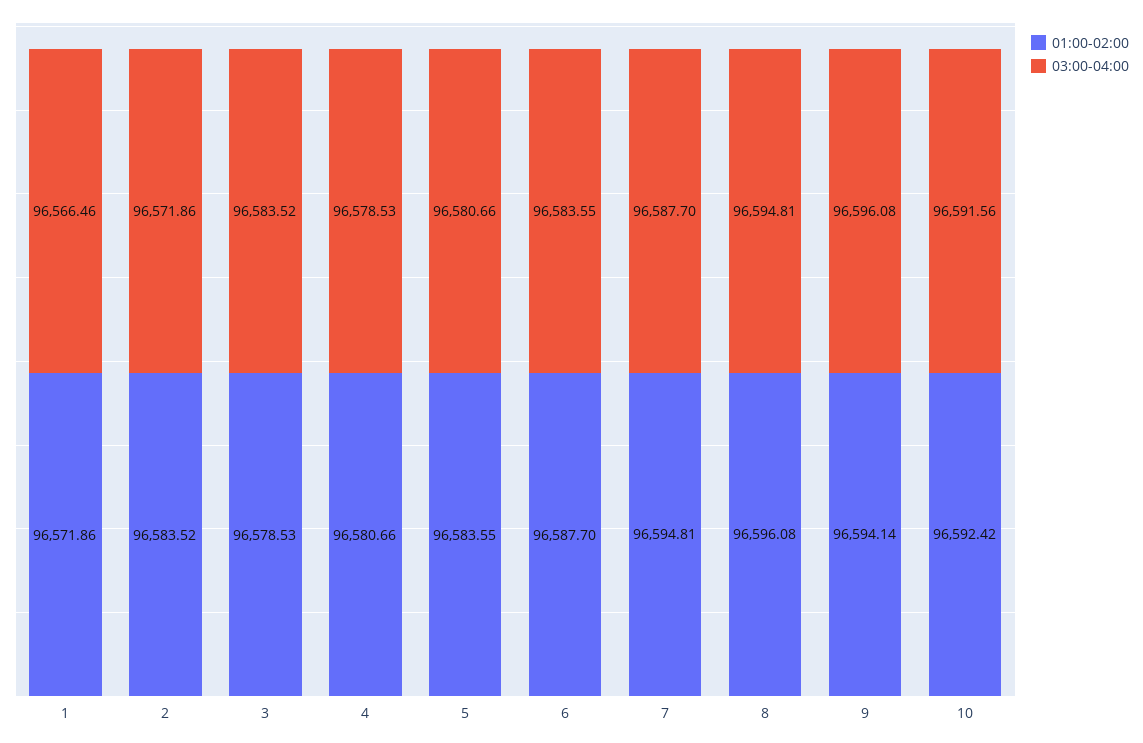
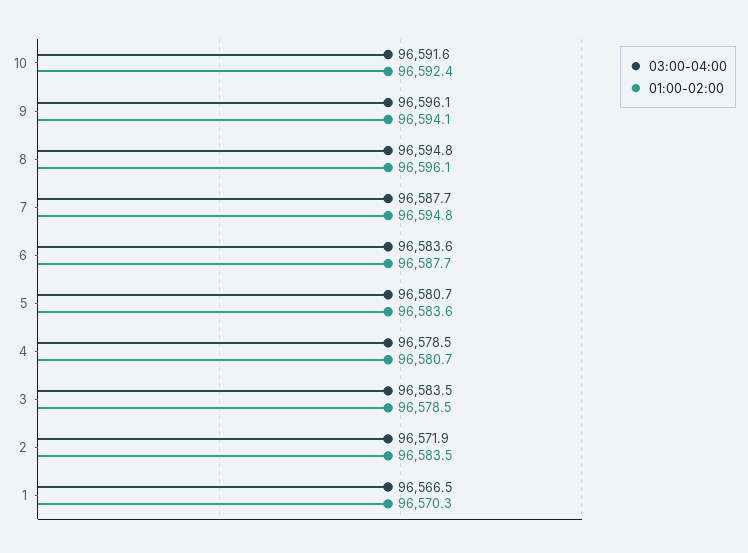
01:00-02:00, 1: 96571.86 -> 96570.3

